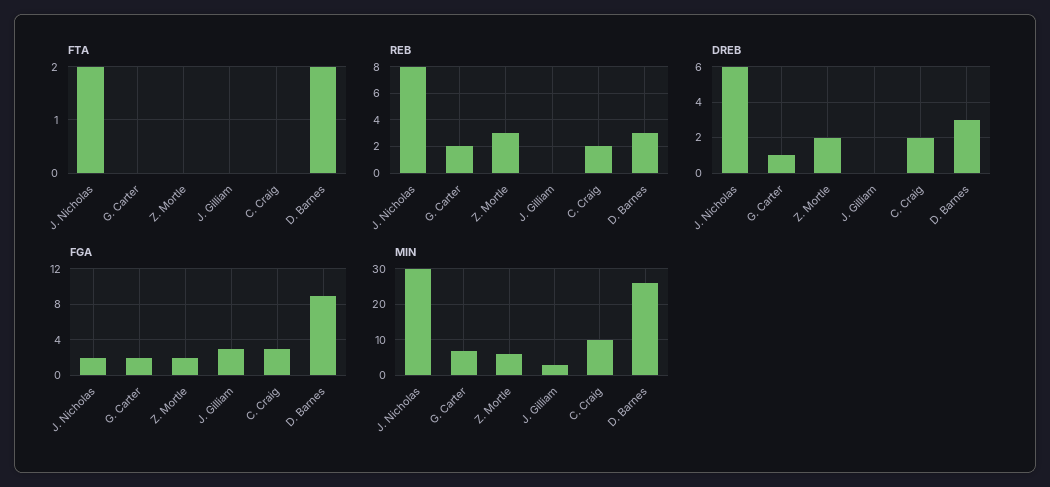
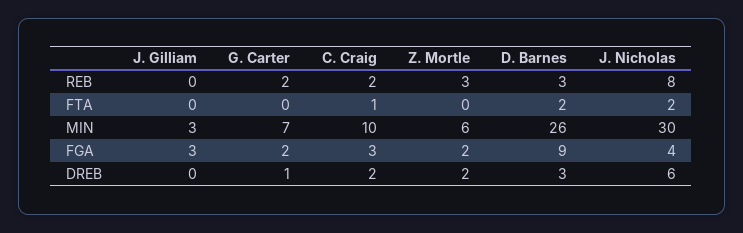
FTA, C. Craig: 0 -> 1
FGA, J. Nicholas: 2 -> 4

